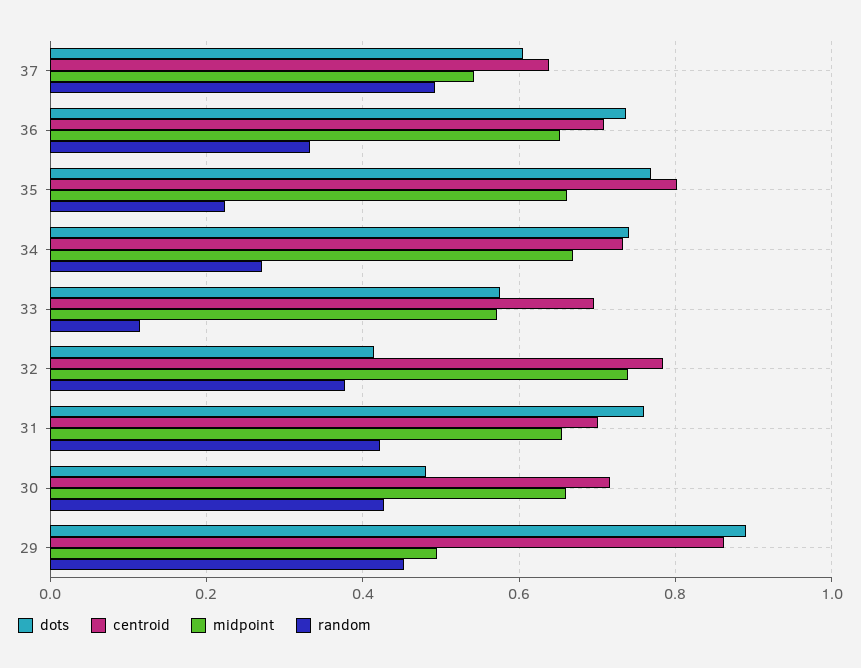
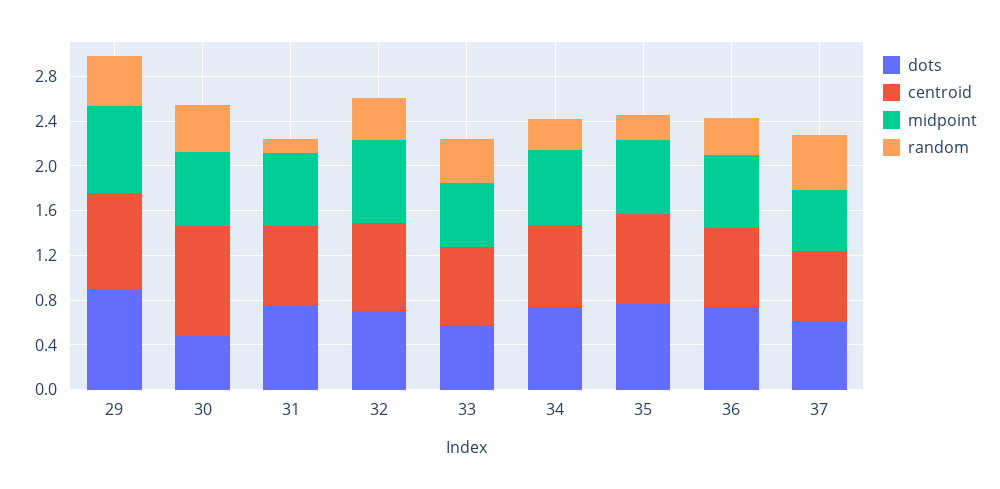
random, 33: 0.12 -> 0.4
dots, 32: 0.42 -> 0.7
random, 31: 0.42 -> 0.1
centroid, 30: 0.72 -> 1
midpoint, 29: 0.5 -> 0.8

